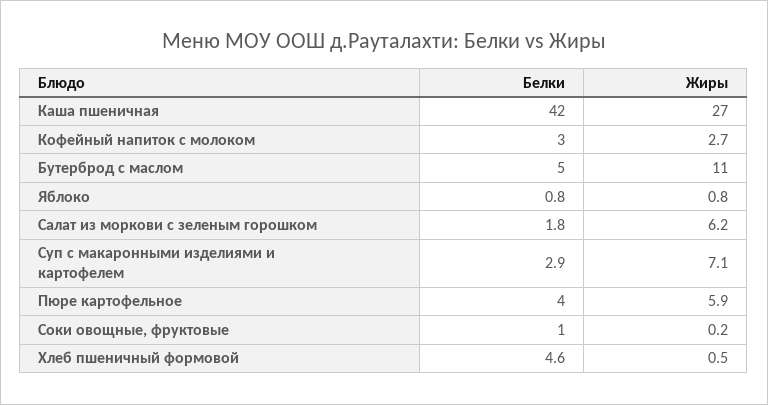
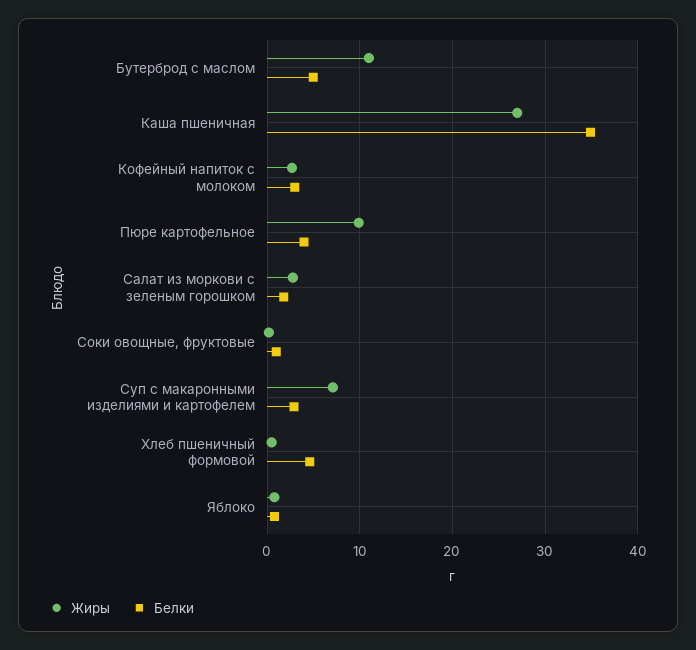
Белки, Каша пшеничная: 42 -> 35
Жиры, Салат из моркови с зеленым горошком: 6.2 -> 3
Жиры, Пюре картофельное: 5.9 -> 10

